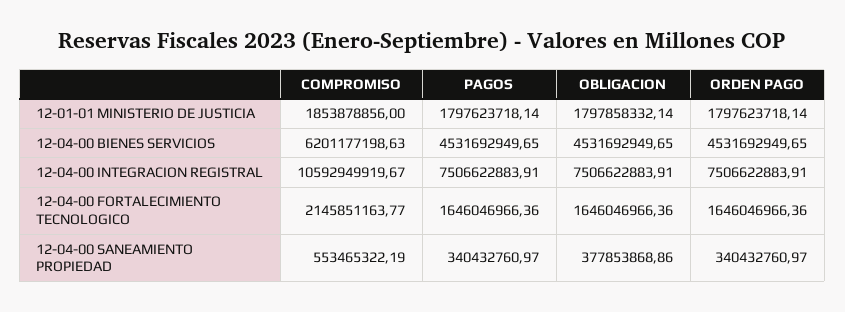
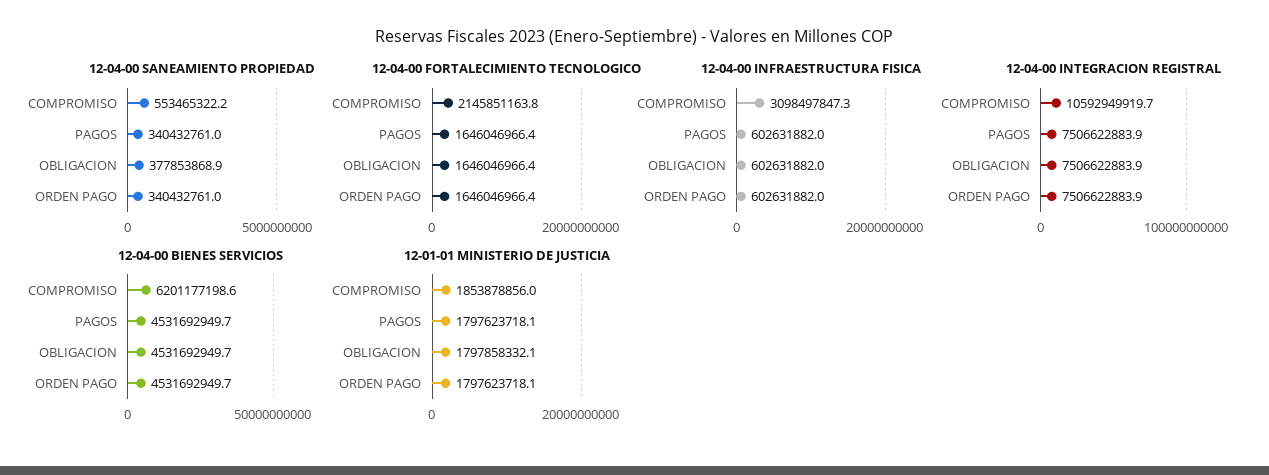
12-04-00 INFRAESTRUCTURA FISICA, COMPROMISO: none -> 3098497847.3
12-04-00 INFRAESTRUCTURA FISICA, PAGOS: none -> 602631882
12-04-00 INFRAESTRUCTURA FISICA, OBLIGACION: none -> 602631882
12-04-00 INFRAESTRUCTURA FISICA, ORDEN PAGO: none -> 602631882

